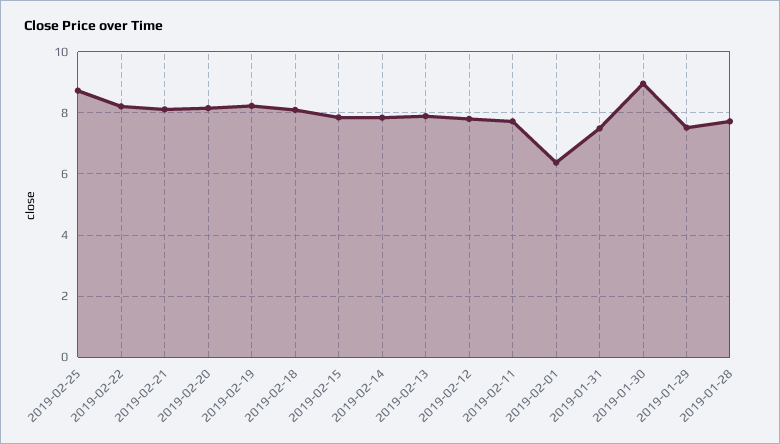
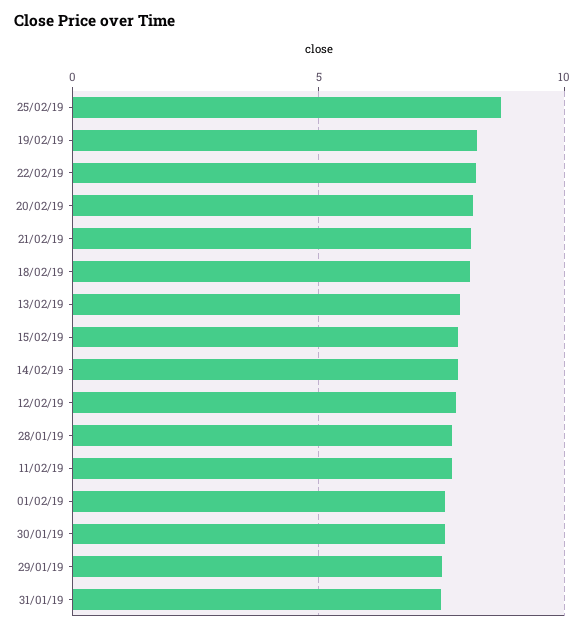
2019-02-01: 6.4 -> 7.5
2019-01-30: 9 -> 7.5

